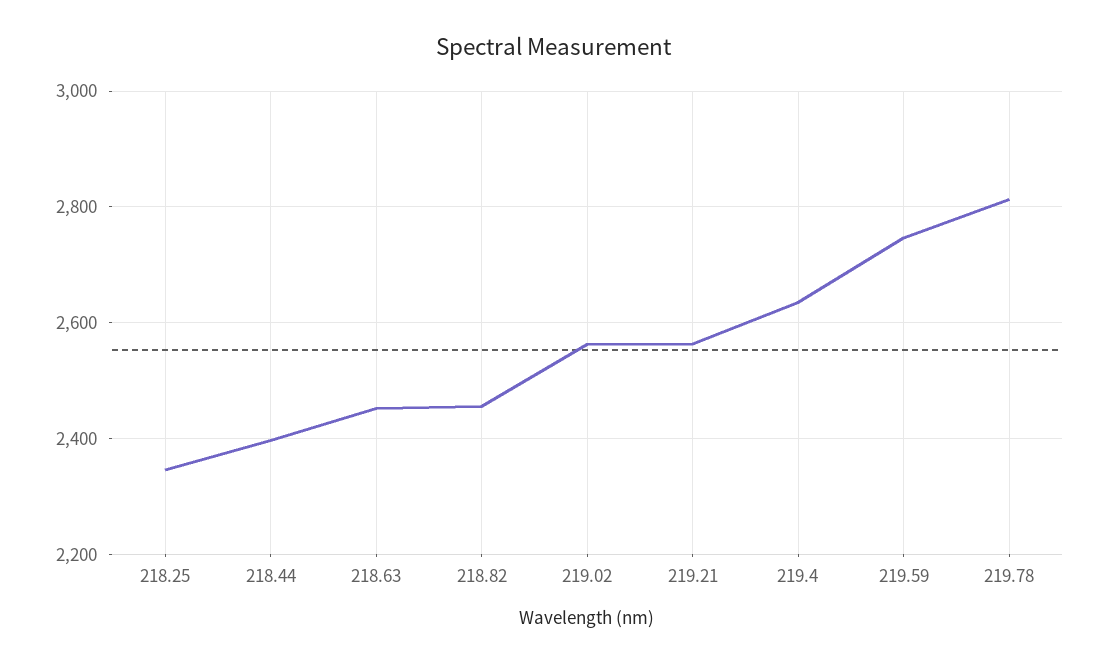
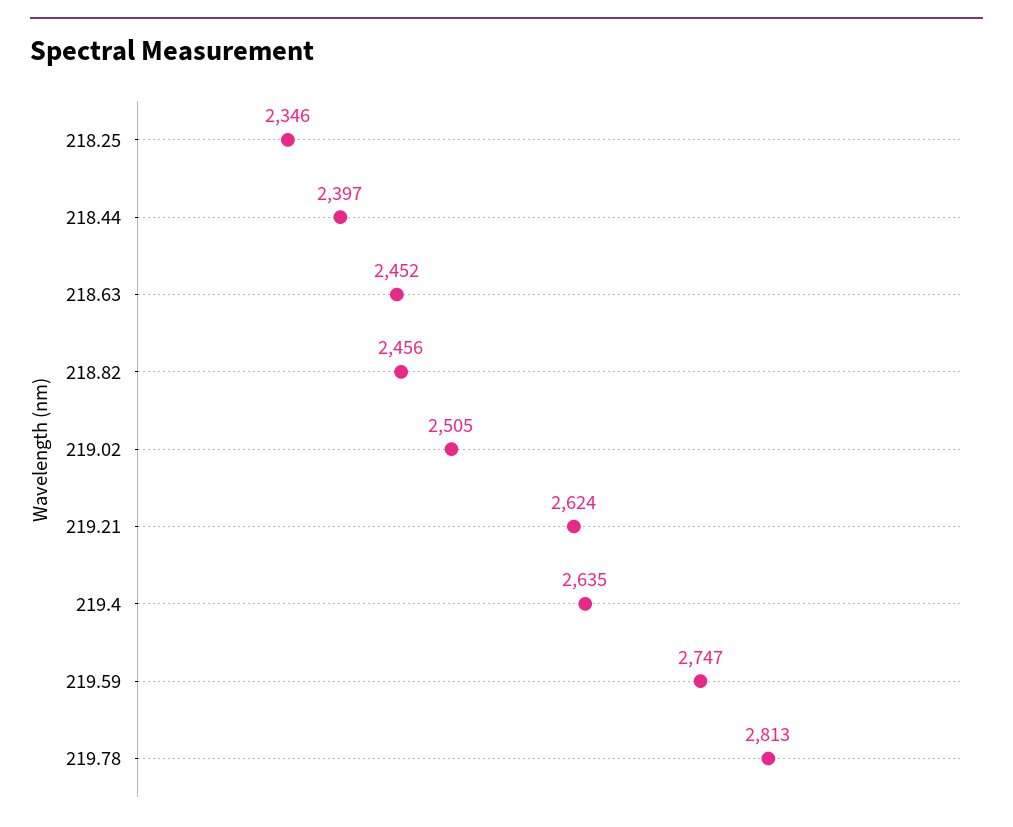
219.02: 2560 -> 2505
219.21: 2560 -> 2624

